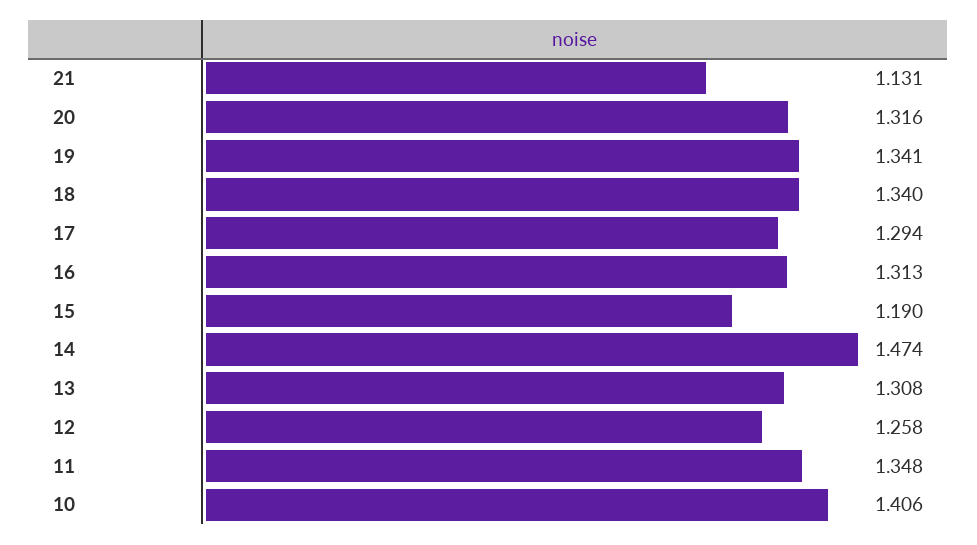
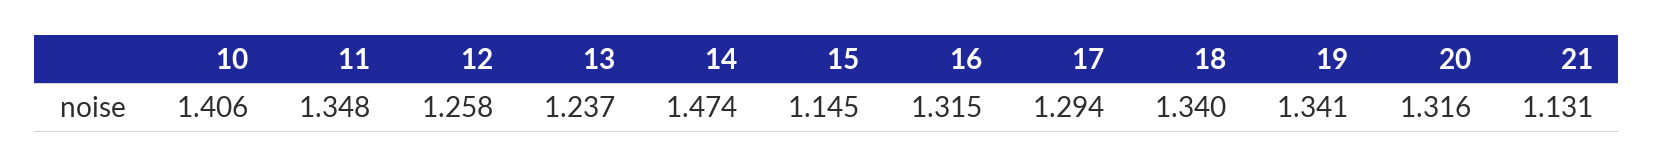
16: 1.313 -> 1.315
15: 1.19 -> 1.145
13: 1.308 -> 1.237

